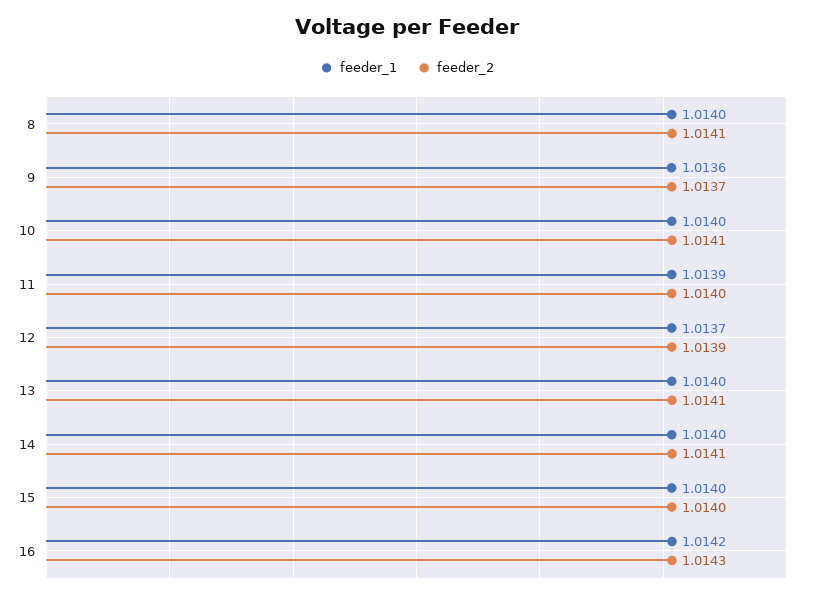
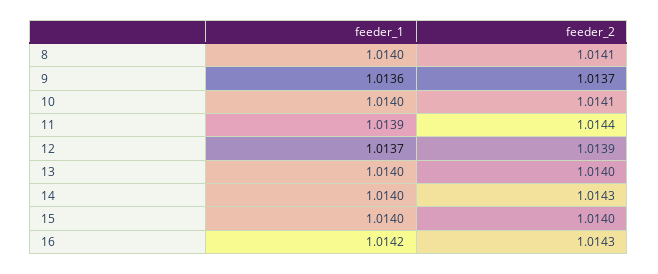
feeder_2, 11: 1.014 -> 1.0144
feeder_2, 13: 1.0141 -> 1.014
feeder_2, 14: 1.0141 -> 1.0143

